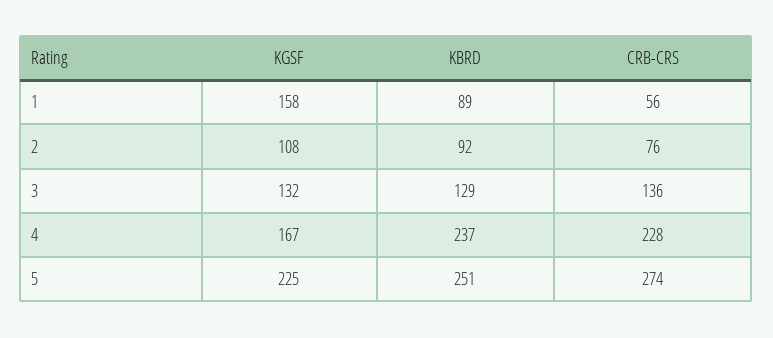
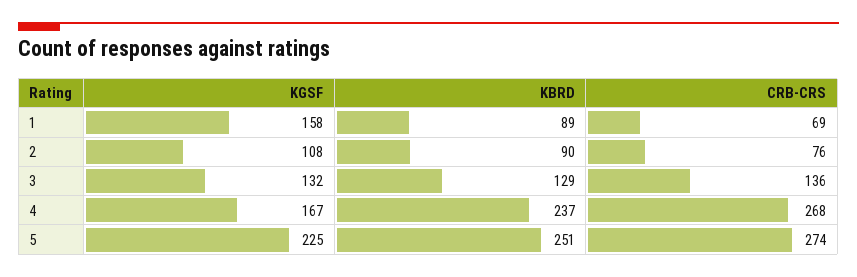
CRB-CRS, 1: 56 -> 69
KBRD, 2: 92 -> 90
CRB-CRS, 4: 228 -> 268

